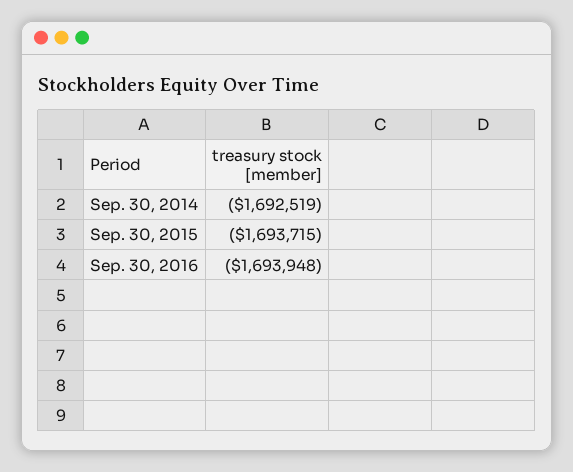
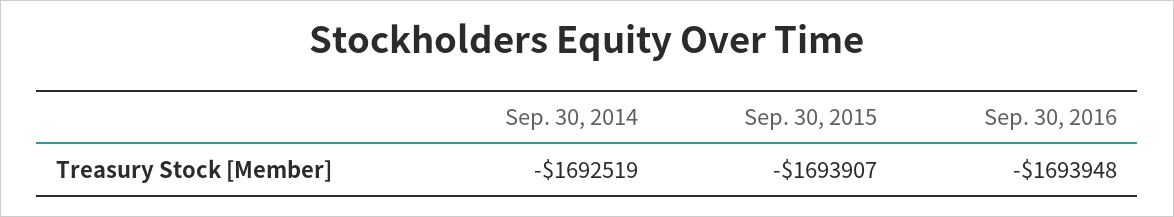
Sep. 30, 2015: -1693715 -> -1693907

